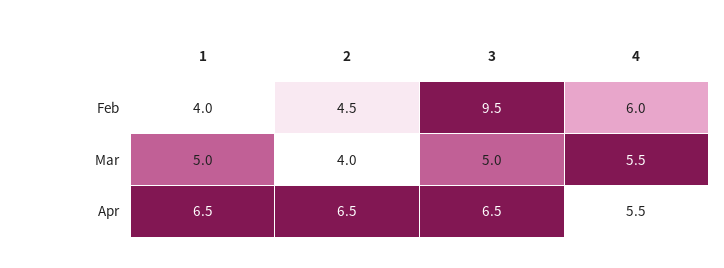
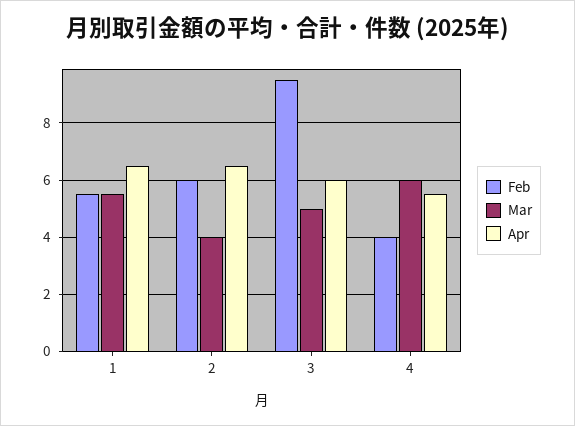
Feb, 1: 4 -> 5.5
Feb, 2: 4.5 -> 6
Feb, 4: 6 -> 4
Mar, 1: 5 -> 5.5
Mar, 4: 5.5 -> 6
Apr, 3: 6.5 -> 6

